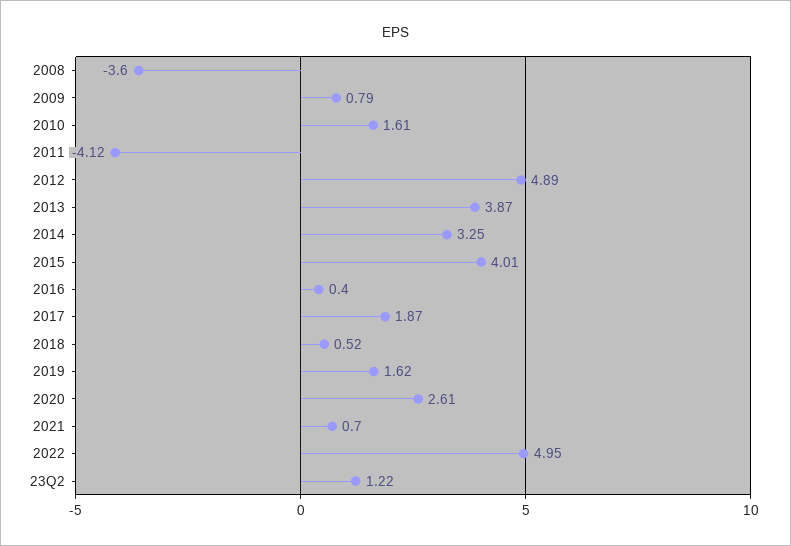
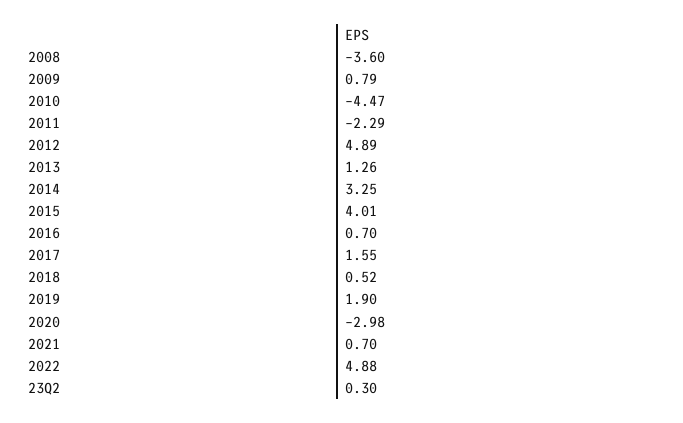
2010: 1.61 -> -4.47
2011: -4.12 -> -2.29
2013: 3.87 -> 1.26
2016: 0.4 -> 0.7
2017: 1.87 -> 1.55
2019: 1.62 -> 1.9
2020: 2.61 -> -2.98
2022: 4.95 -> 4.88
23Q2: 1.22 -> 0.3

